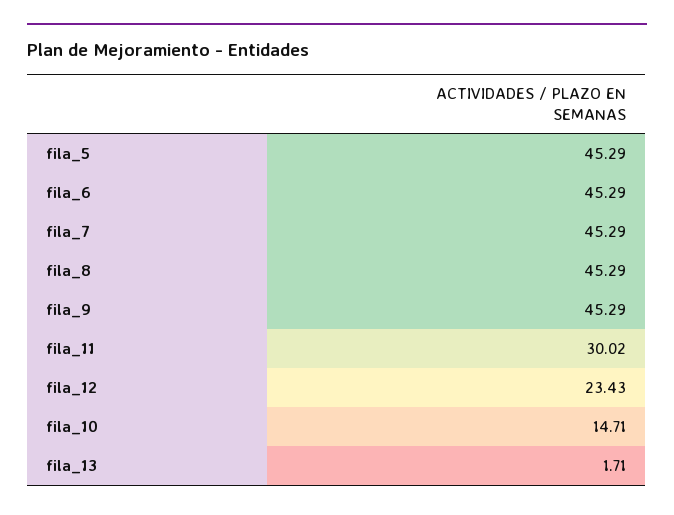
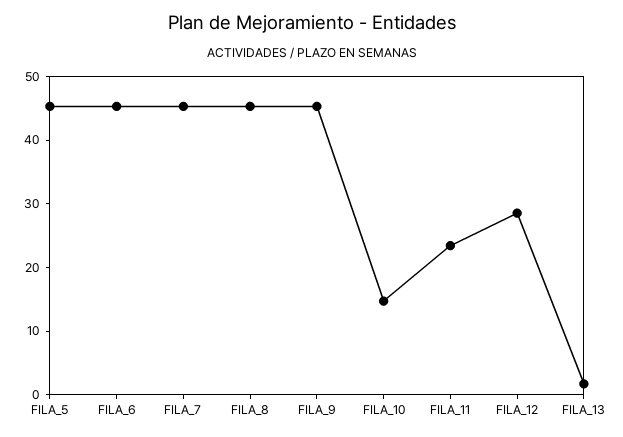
fila_11: 30.02 -> 24
fila_12: 23.43 -> 28

